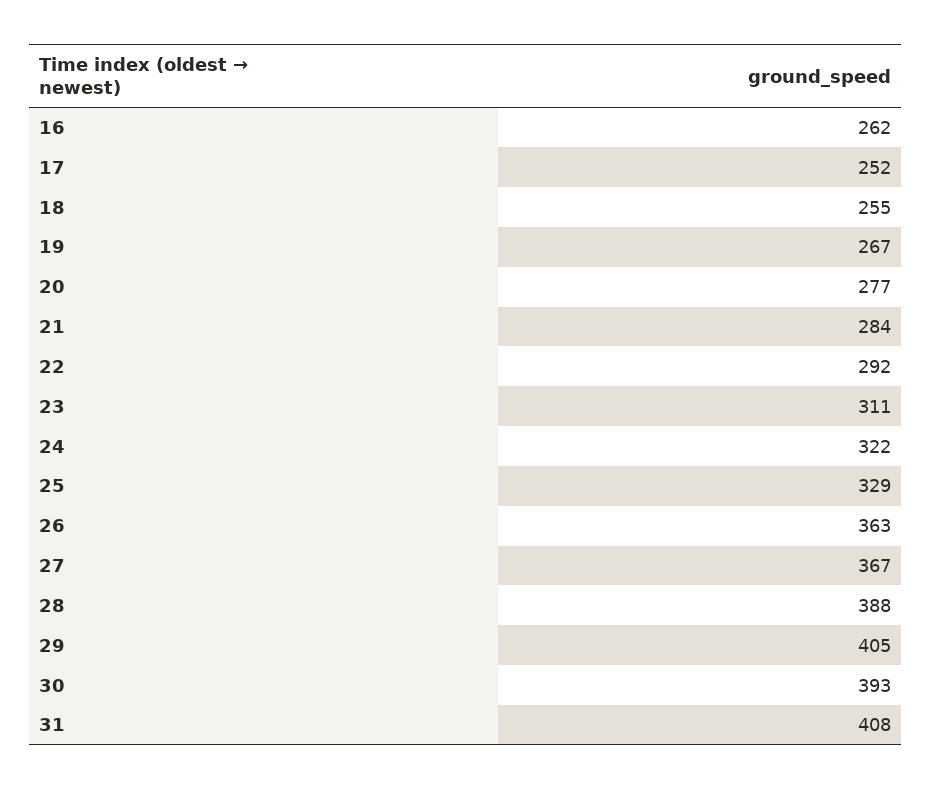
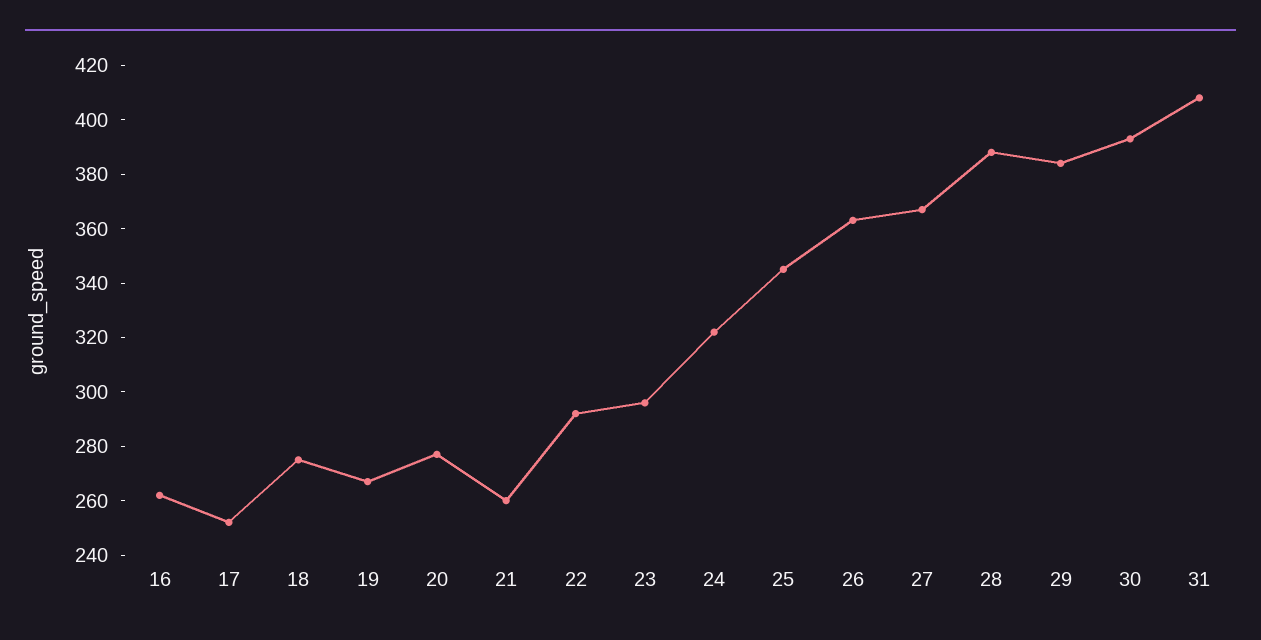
18: 255 -> 275
21: 284 -> 260
23: 311 -> 295
25: 329 -> 345
29: 405 -> 385

